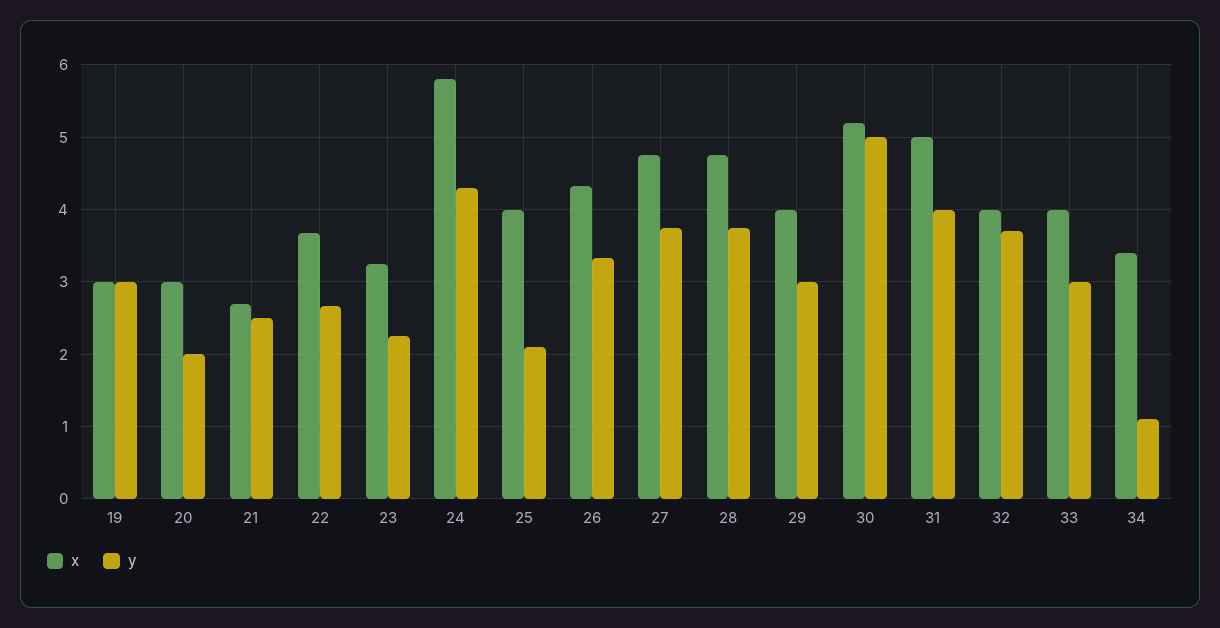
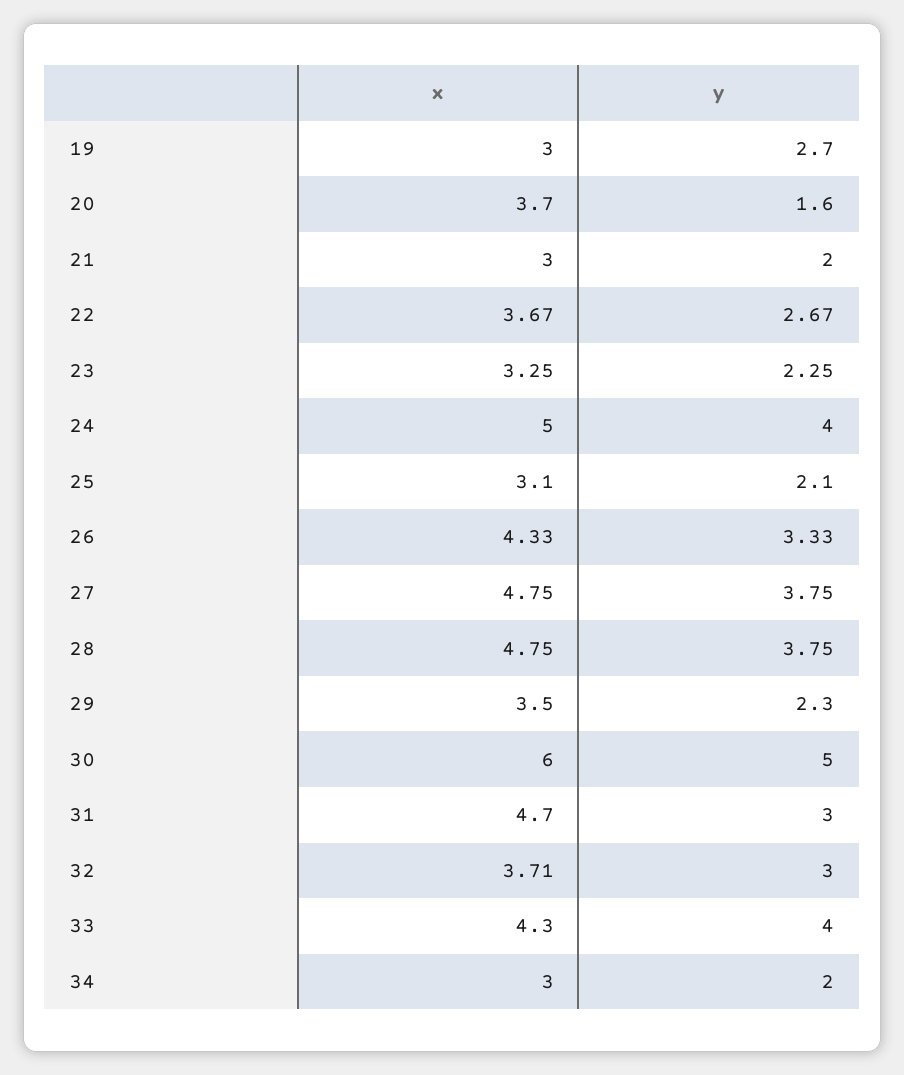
y, 19: 3 -> 2.7
x, 20: 3 -> 3.7
y, 20: 2 -> 1.6
x, 21: 2.7 -> 3
y, 21: 2.5 -> 2
x, 24: 5.8 -> 5
y, 24: 4.3 -> 4
x, 25: 4 -> 3.1
x, 29: 4 -> 3.5
y, 29: 3 -> 2.3
x, 30: 5.2 -> 6
x, 31: 5 -> 4.7
y, 31: 4 -> 3
x, 32: 4 -> 3.71
y, 32: 3.7 -> 3
x, 33: 4 -> 4.3
y, 33: 3 -> 4
x, 34: 3.4 -> 3
y, 34: 1.1 -> 2

